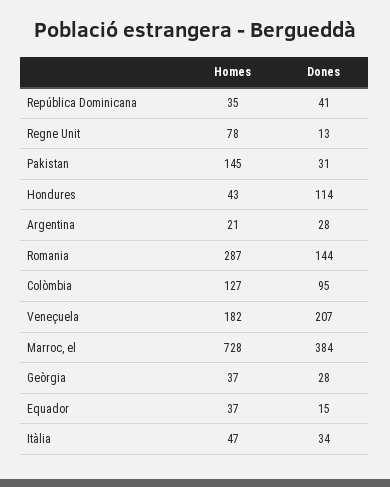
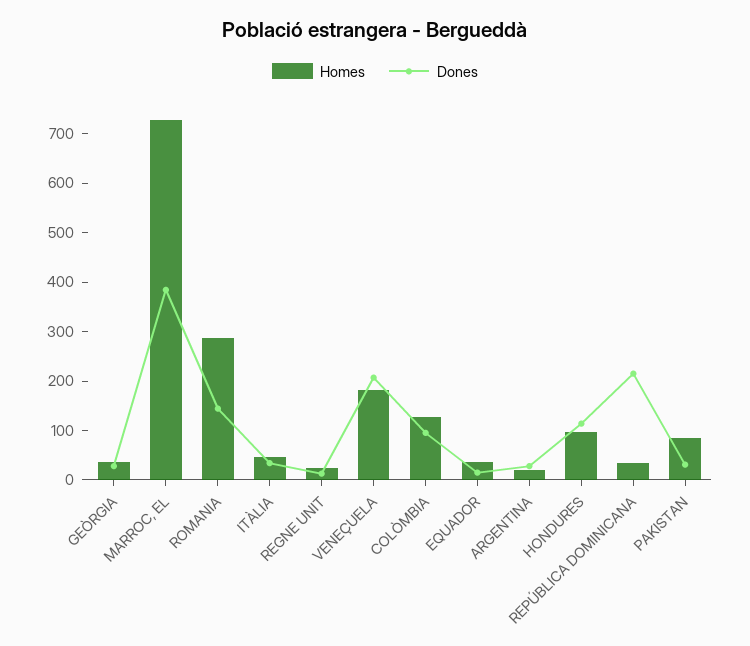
Dones, República Dominicana: 41 -> 220
Homes, Regne Unit: 78 -> 20
Homes, Pakistan: 145 -> 80
Homes, Hondures: 43 -> 100

